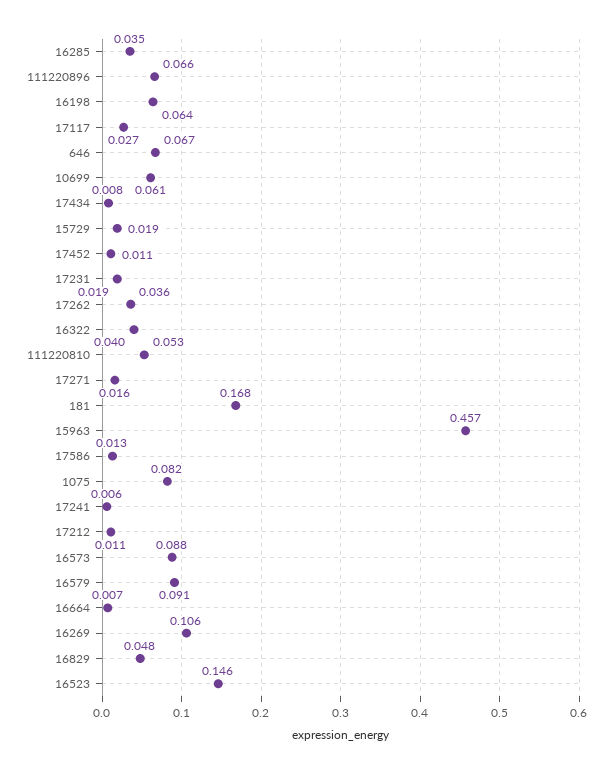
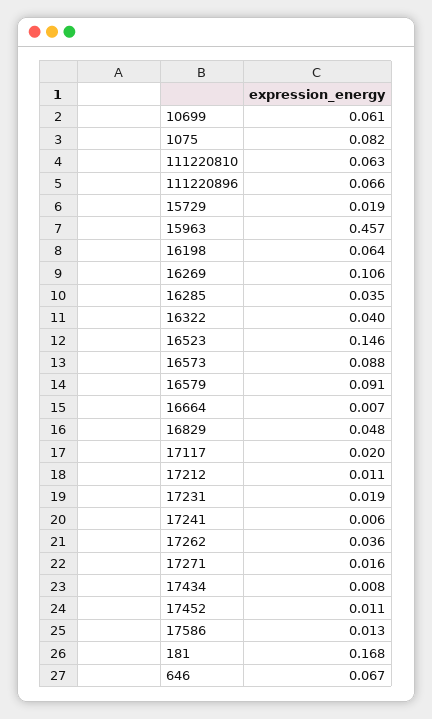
17117: 0.027 -> 0.02
111220810: 0.053 -> 0.063

